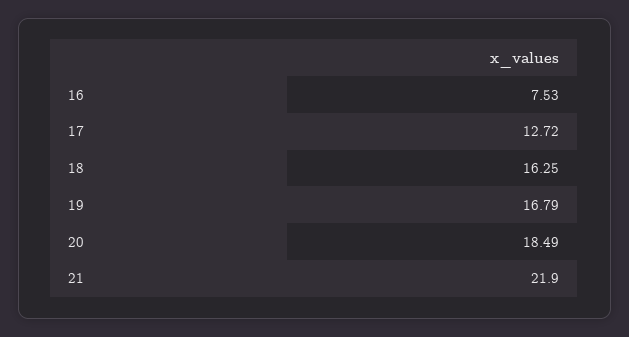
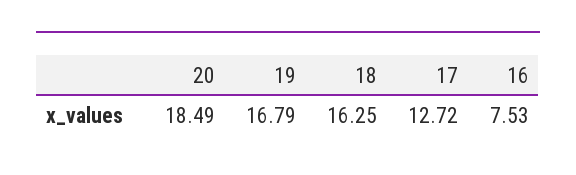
21: 21.9 -> none

